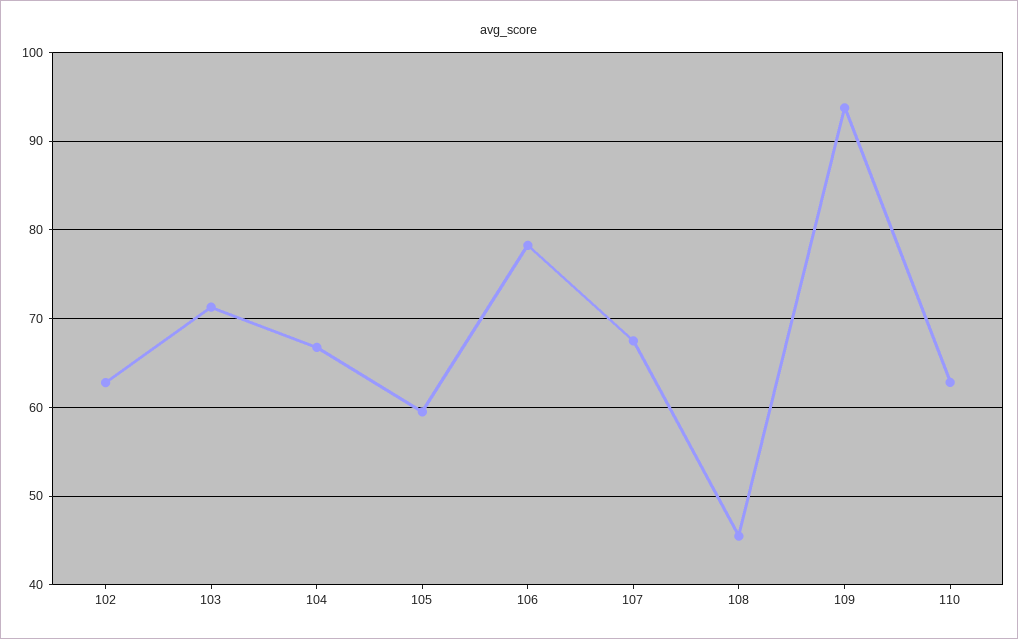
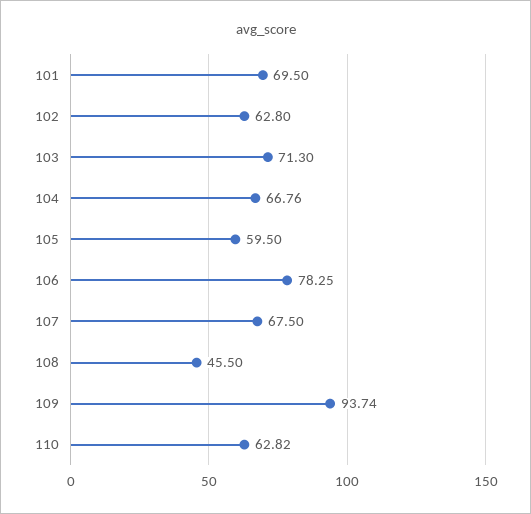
101: none -> 69.5

